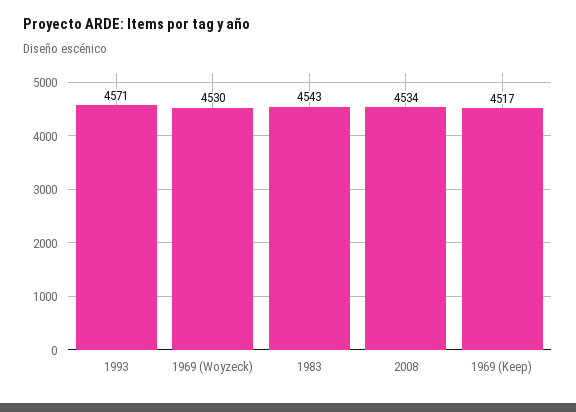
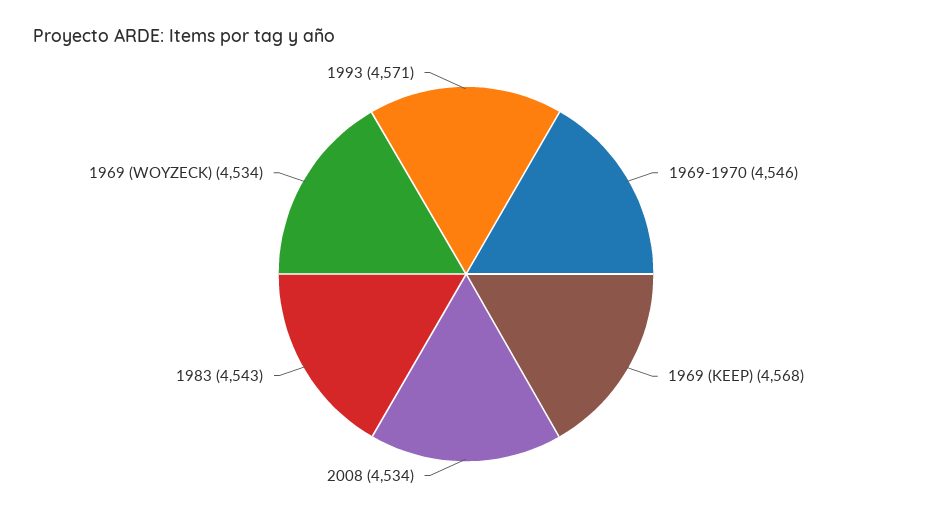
1969 (Woyzeck): 4530 -> 4534
1969 (Keep): 4517 -> 4568
1969-1970: none -> 4546

